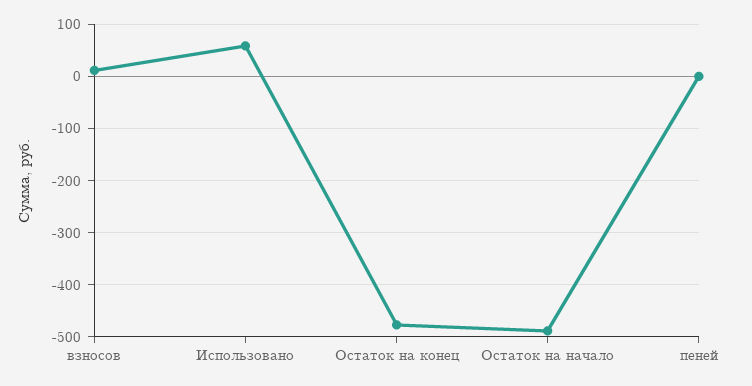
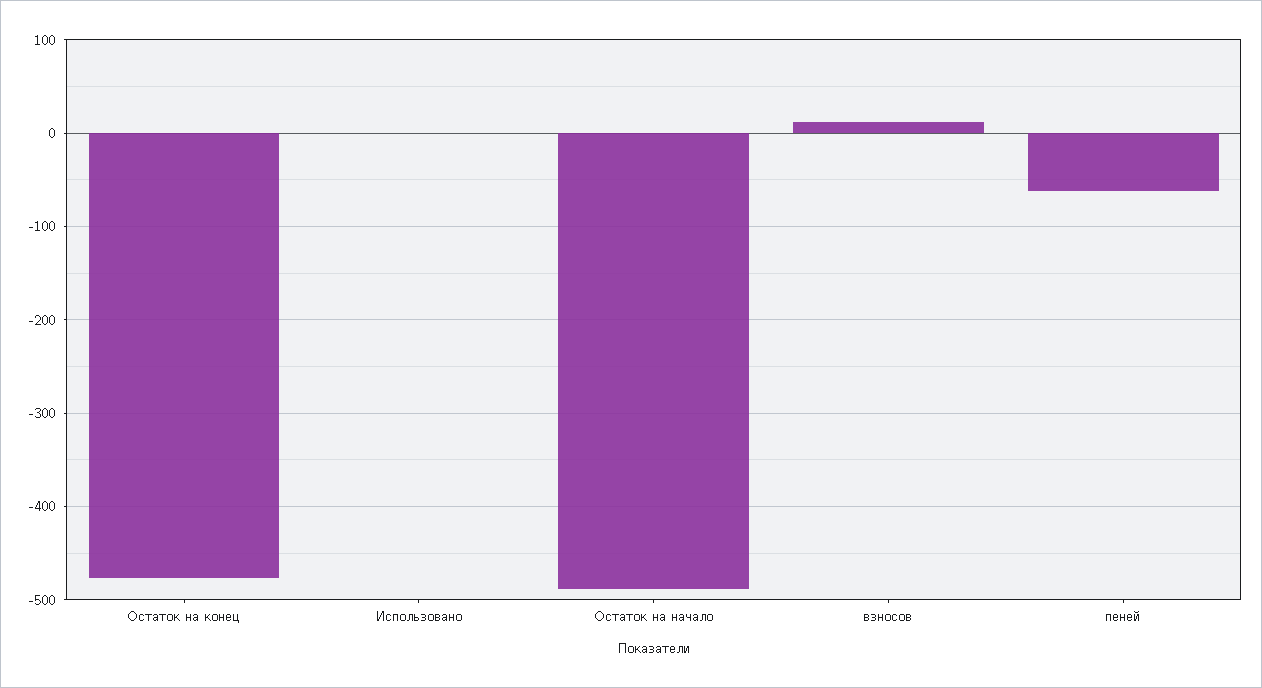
Использовано: 60 -> 0
пеней: 0 -> -60

